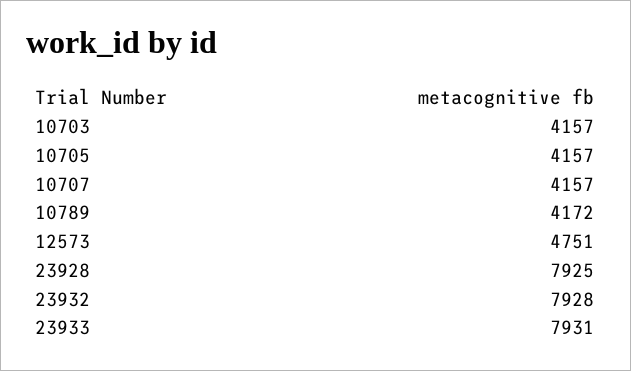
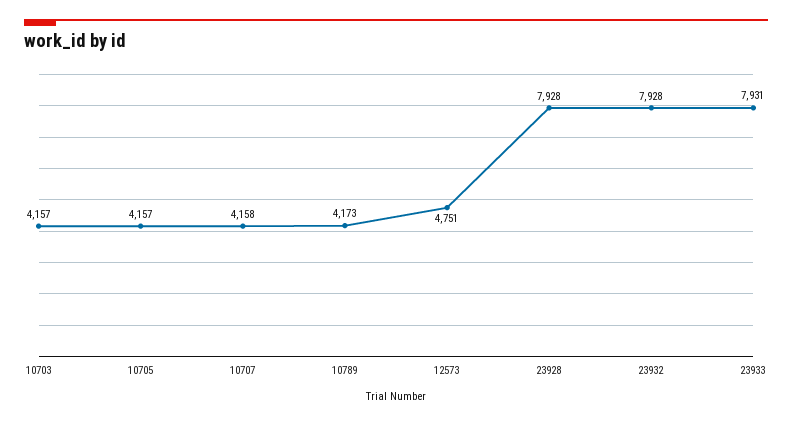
10707: 4157 -> 4158
10789: 4172 -> 4173
23928: 7925 -> 7928

